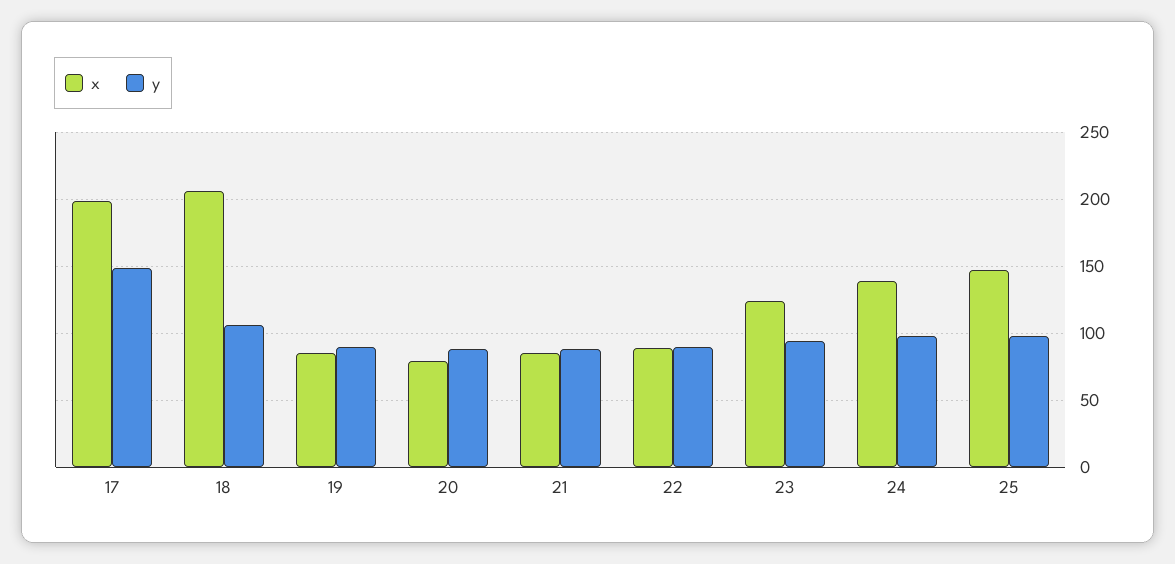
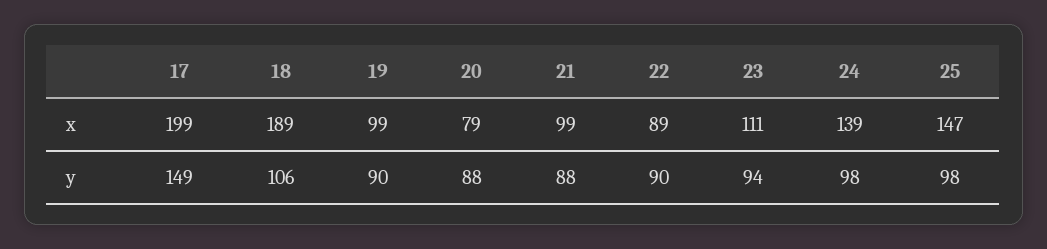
x, 18: 205 -> 189
x, 19: 85 -> 99
x, 21: 85 -> 99
x, 23: 125 -> 111

